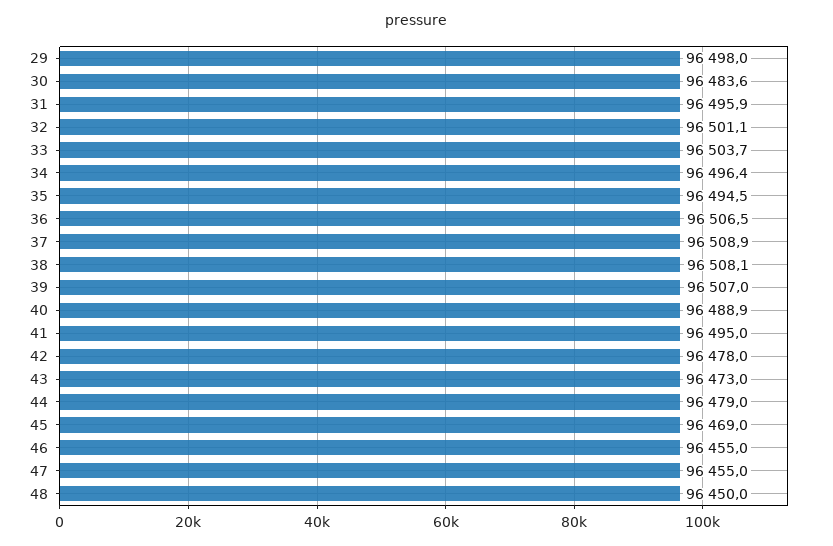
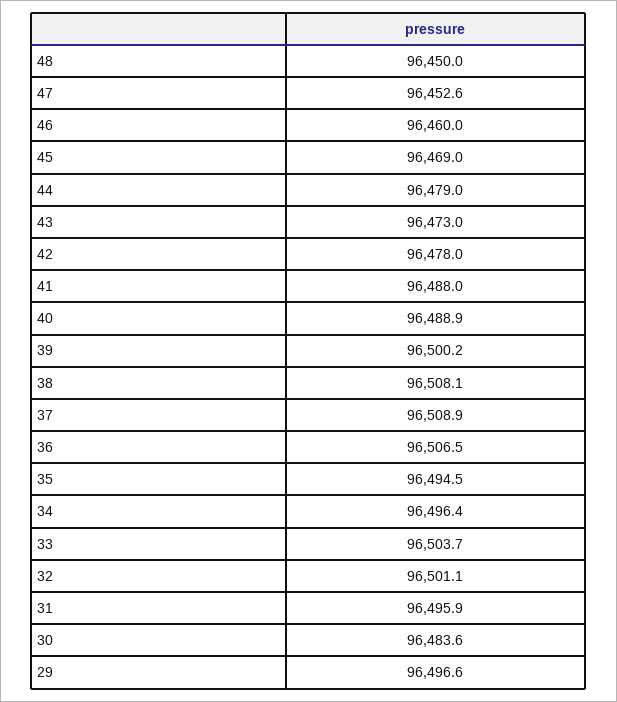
29: 96498 -> 96496.6
39: 96507 -> 96500.2
41: 96495 -> 96488
46: 96455 -> 96460
47: 96455 -> 96452.6

